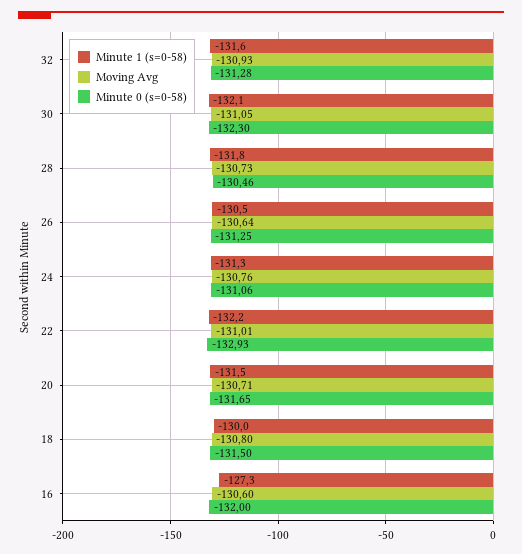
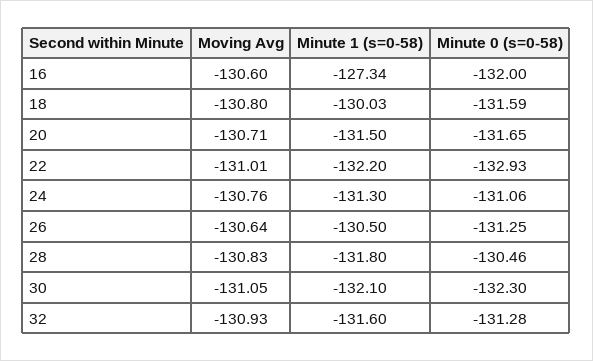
Moving Avg, 28: -130.73 -> -130.83
Minute 0 (s=0-58), 18: -131.5 -> -131.59

